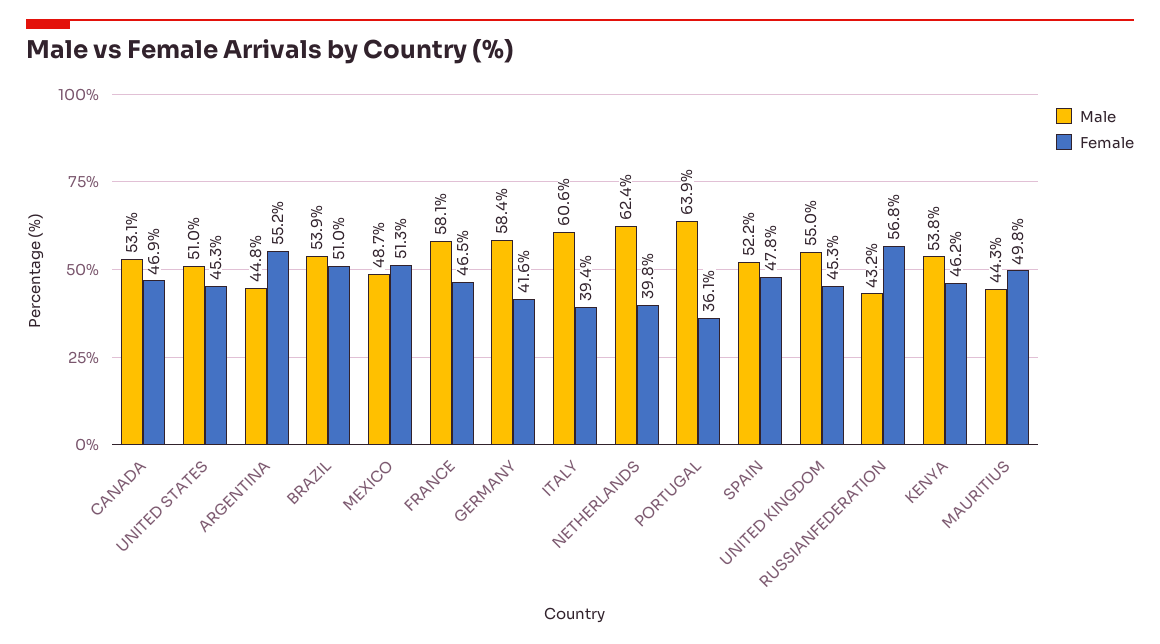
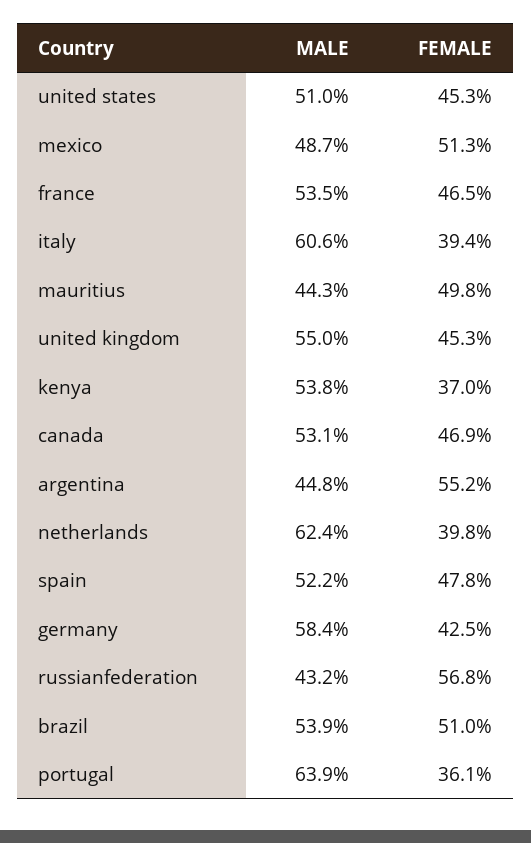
Male, FRANCE: 58.1 -> 53.5
Female, GERMANY: 41.6 -> 42.5
Female, KENYA: 46.2 -> 37

